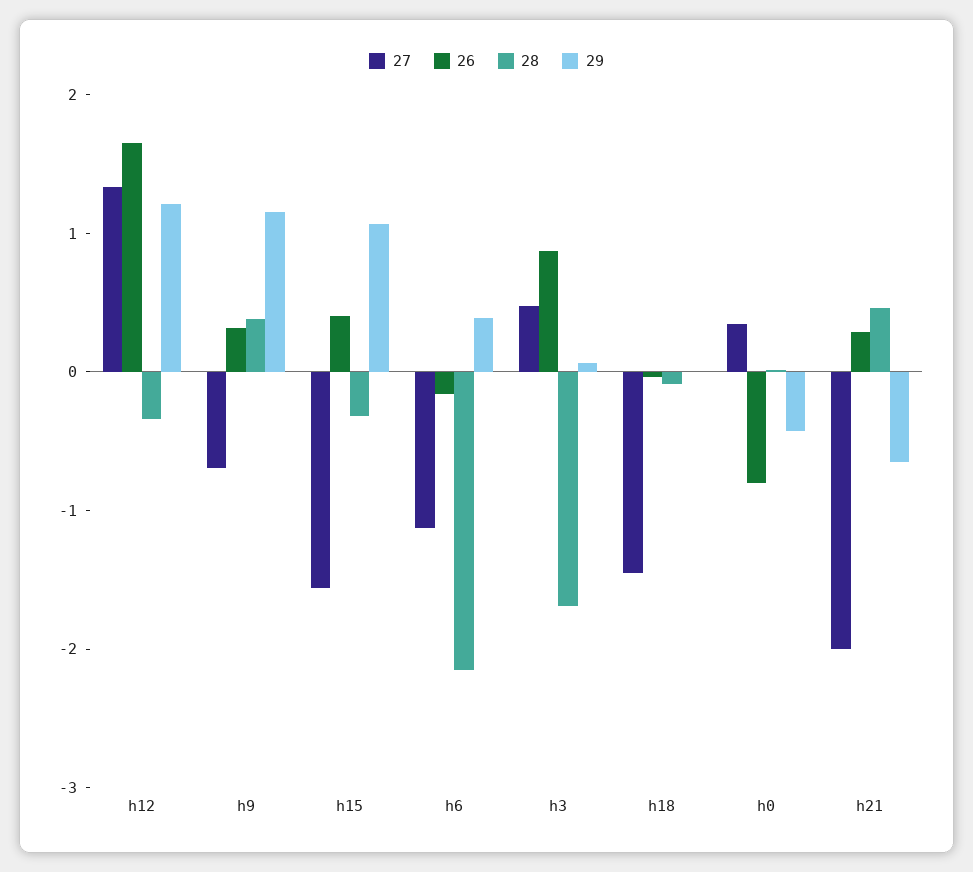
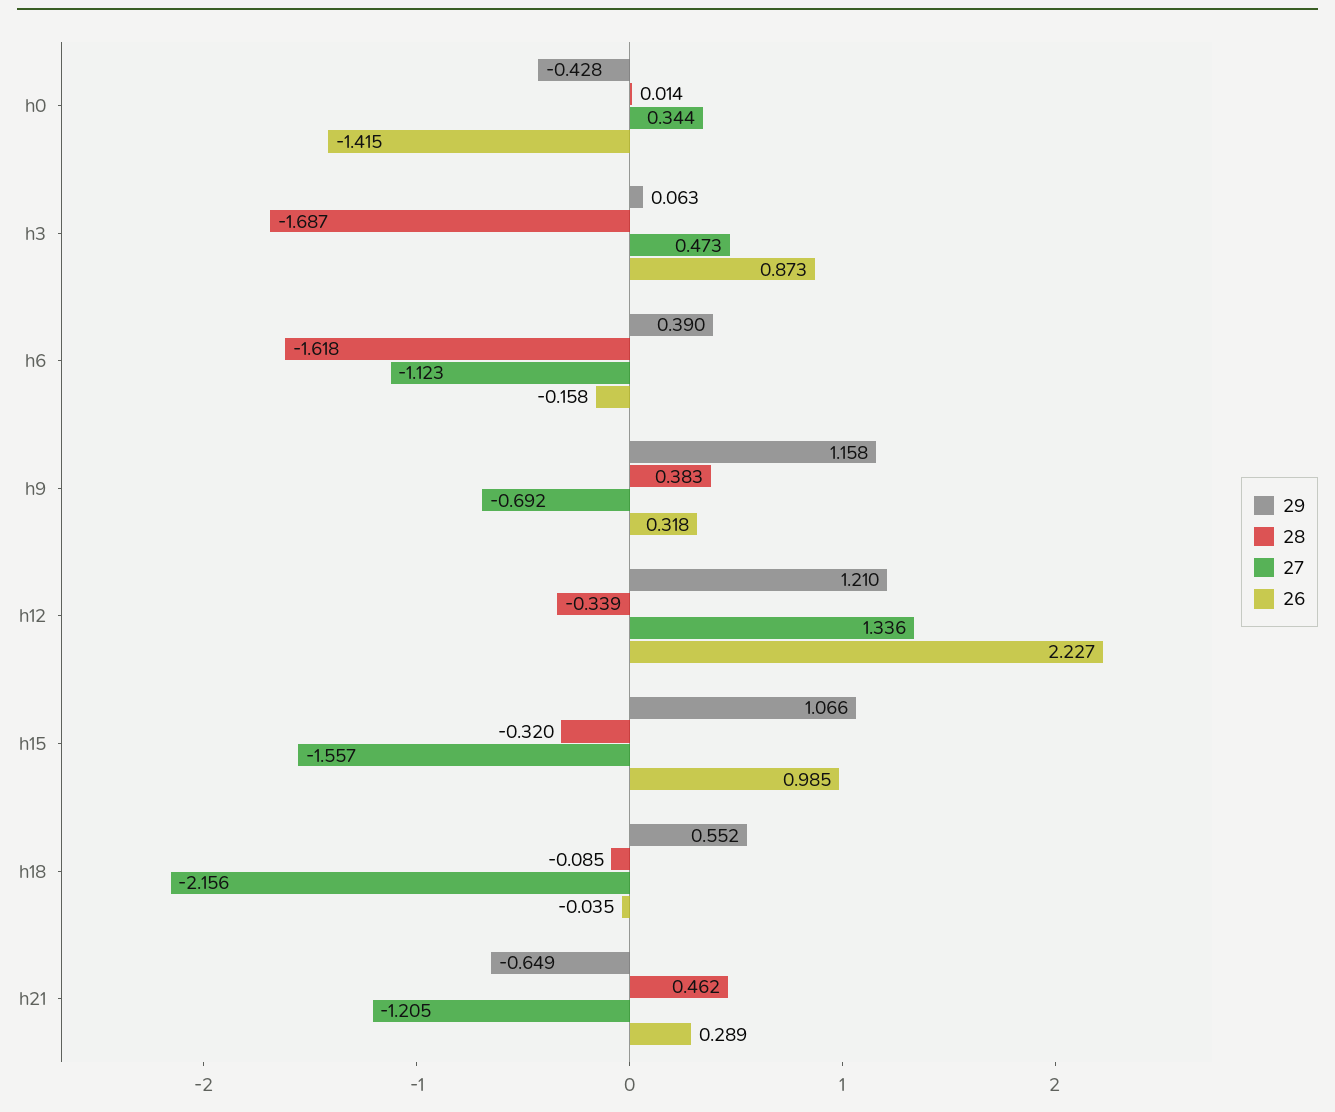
26, h12: 1.6 -> 2.227
26, h15: 0.4 -> 0.985
28, h6: -2.2 -> -1.618
27, h18: -1.4 -> -2.156
29, h18: 0 -> 0.552
26, h0: -0.8 -> -1.415
27, h21: -2 -> -1.205

